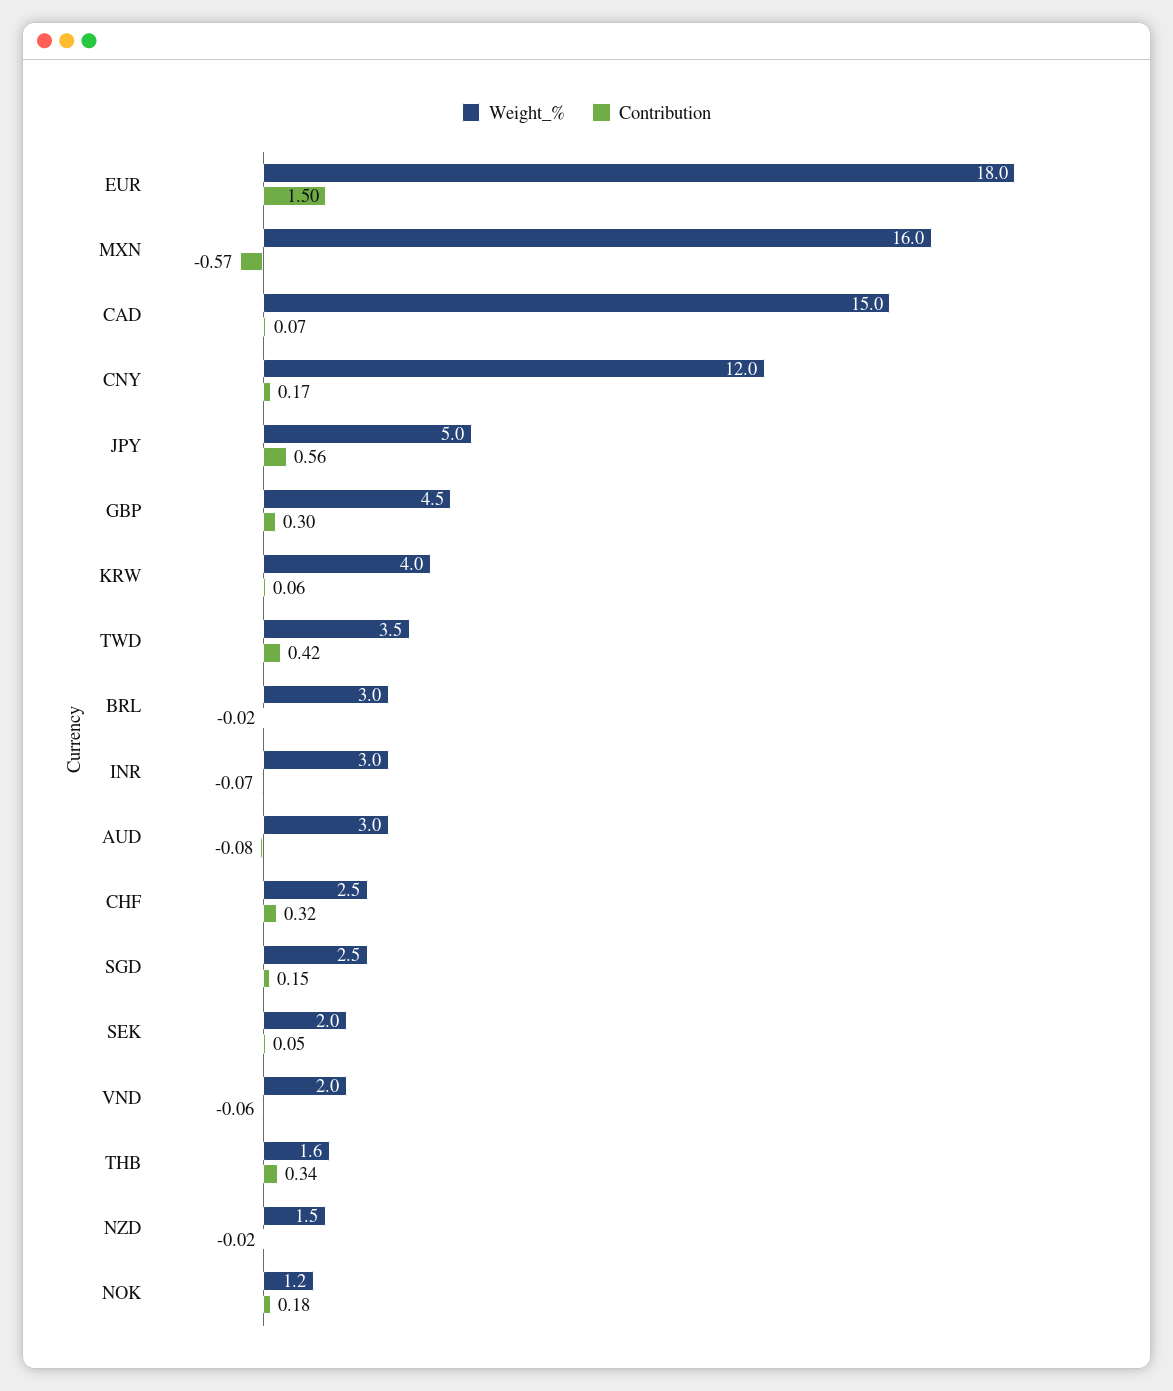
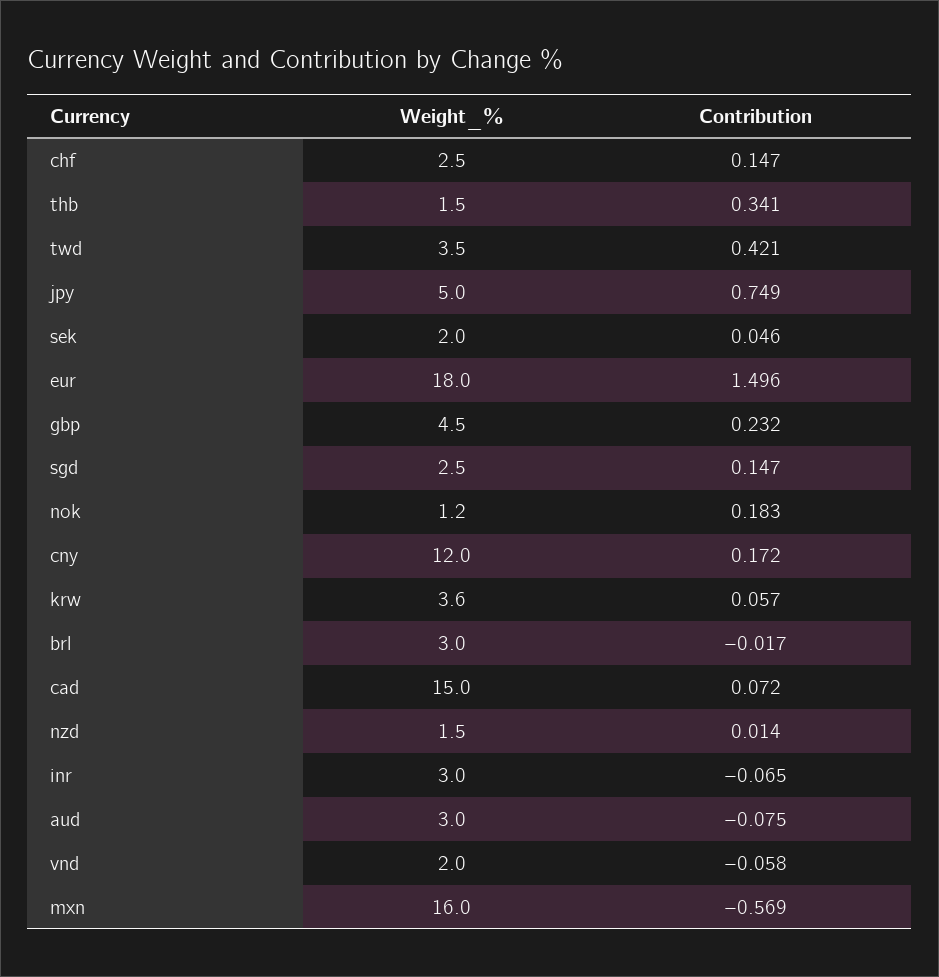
Contribution, JPY: 0.56 -> 0.749
Contribution, GBP: 0.3 -> 0.232
Weight_%, KRW: 4 -> 3.6
Contribution, CHF: 0.32 -> 0.147
Weight_%, THB: 1.6 -> 1.5
Contribution, NZD: -0.02 -> 0.014

